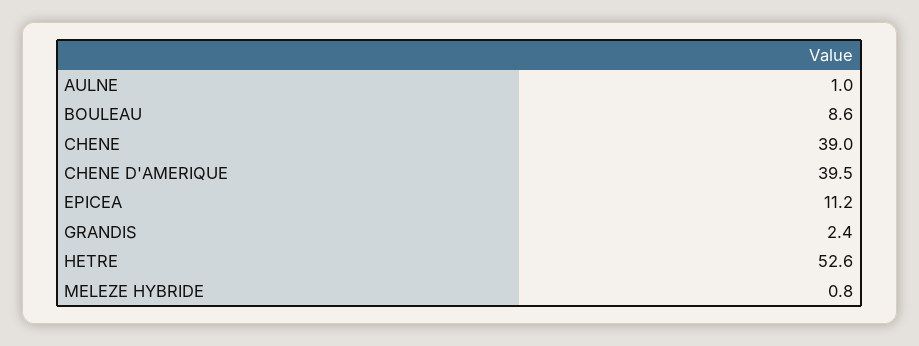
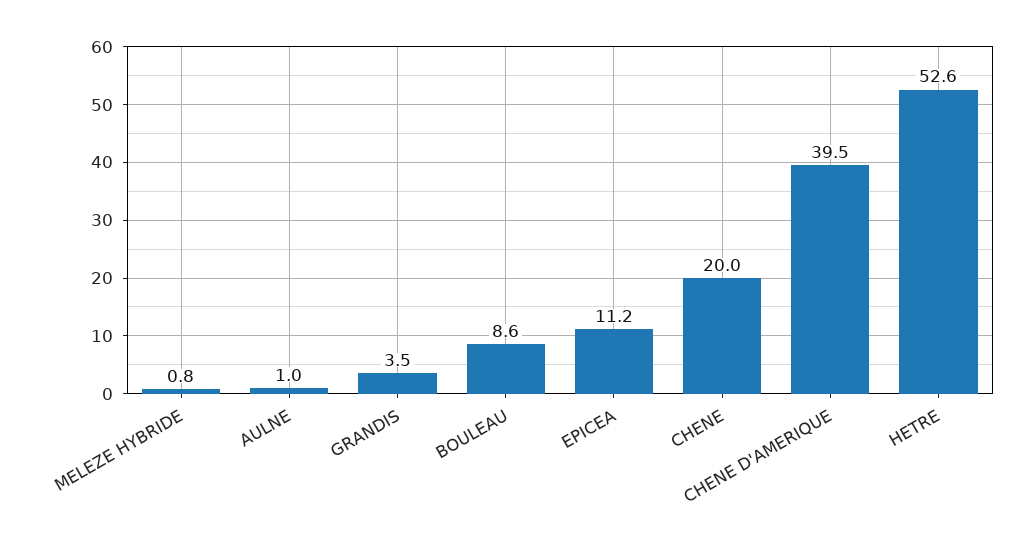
CHENE: 39 -> 20
GRANDIS: 2.4 -> 3.5

